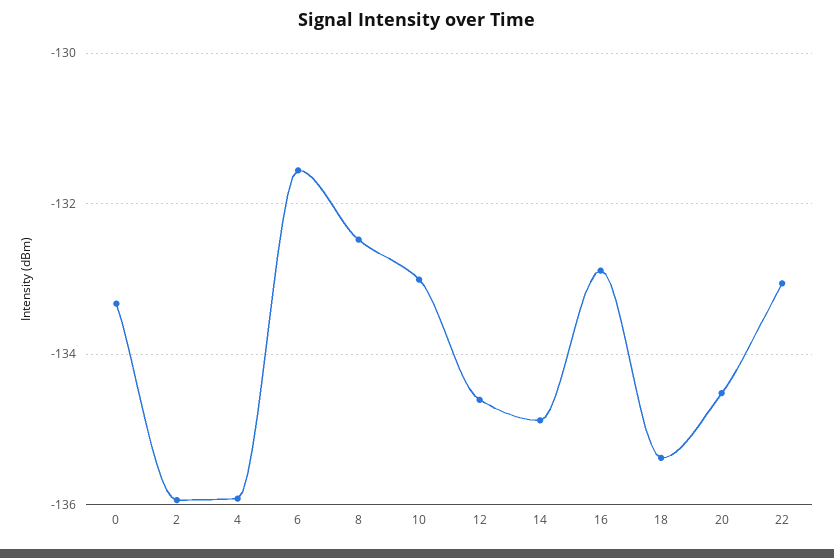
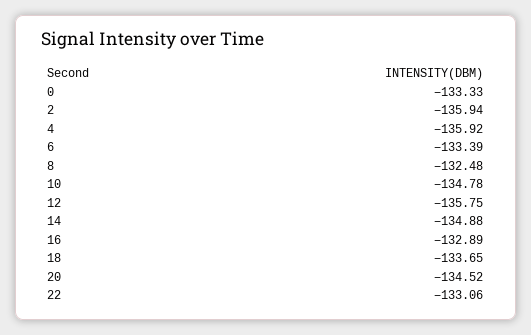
6: -131.6 -> -133.39
10: -133 -> -134.78
12: -134.6 -> -135.75
18: -135.4 -> -133.65

